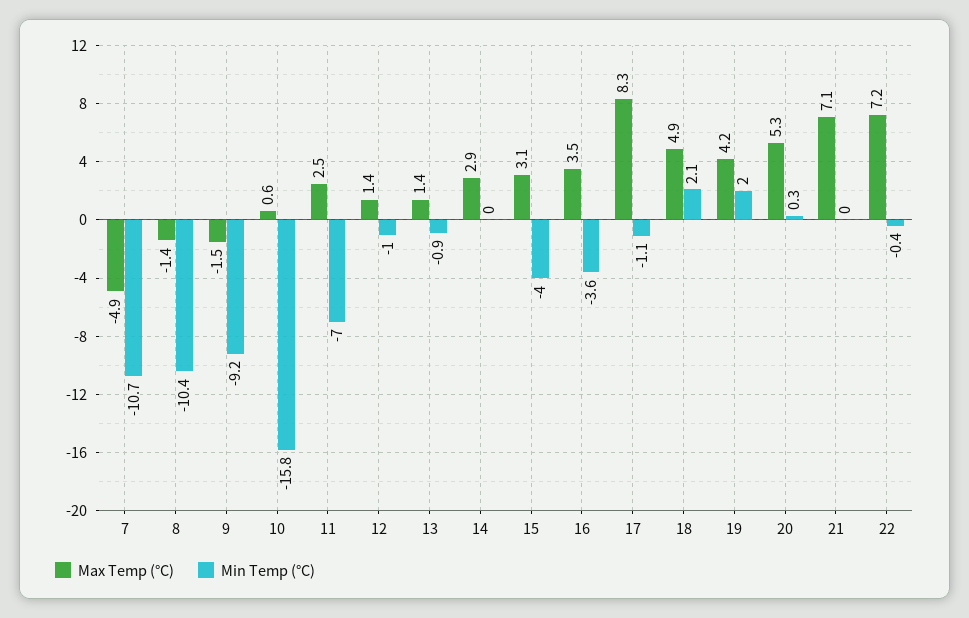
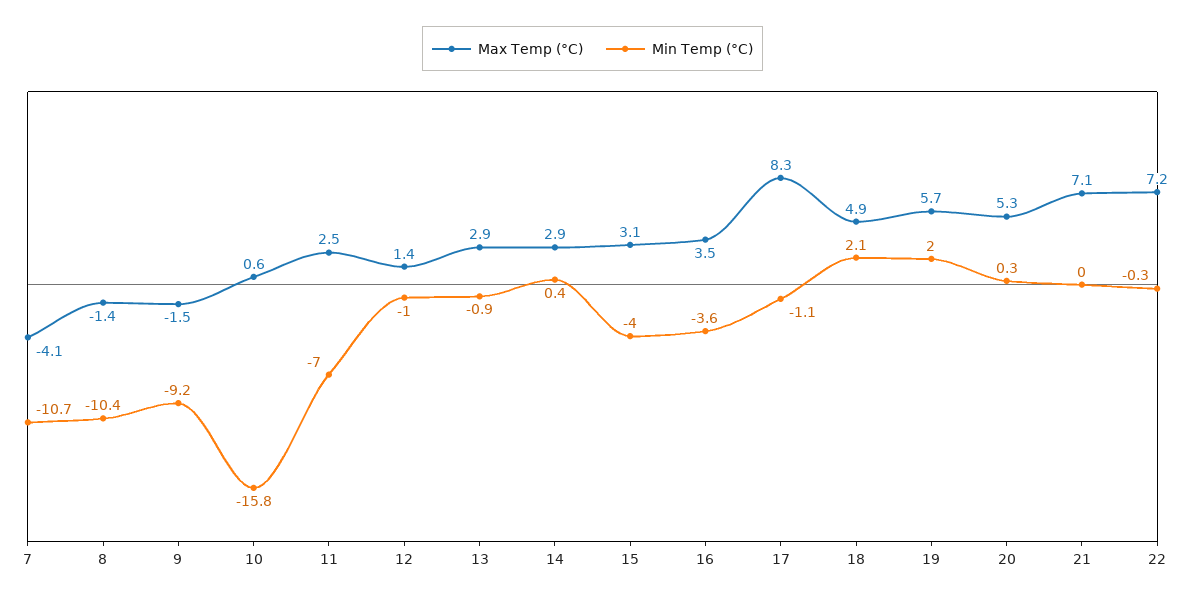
Max Temp (°C), 7: -4.9 -> -4.1
Max Temp (°C), 13: 1.4 -> 2.9
Min Temp (°C), 14: 0 -> 0.4
Max Temp (°C), 19: 4.2 -> 5.7
Min Temp (°C), 22: -0.4 -> -0.3

